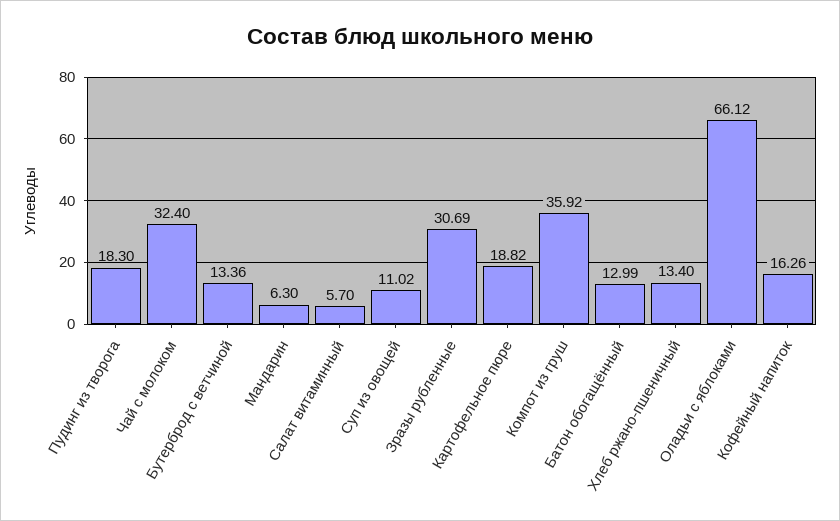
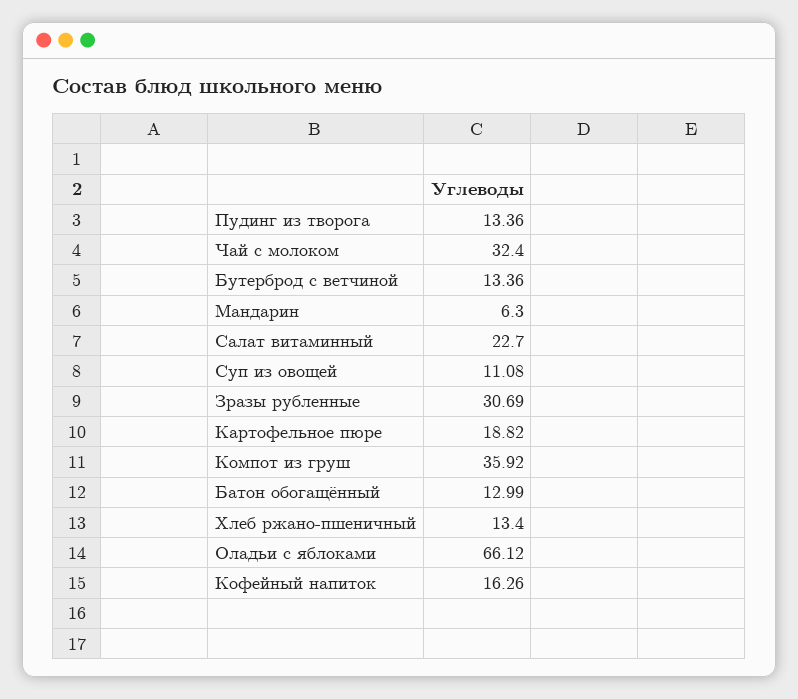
Пудинг из творога: 18.3 -> 13.36
Салат витаминный: 5.7 -> 22.7
Суп из овощей: 11.02 -> 11.08

